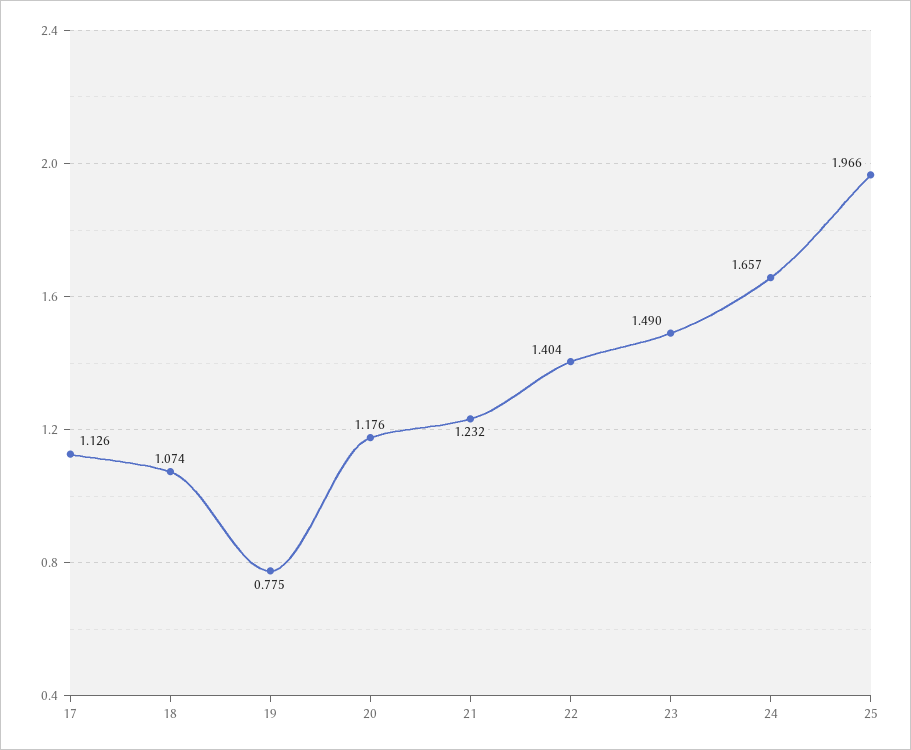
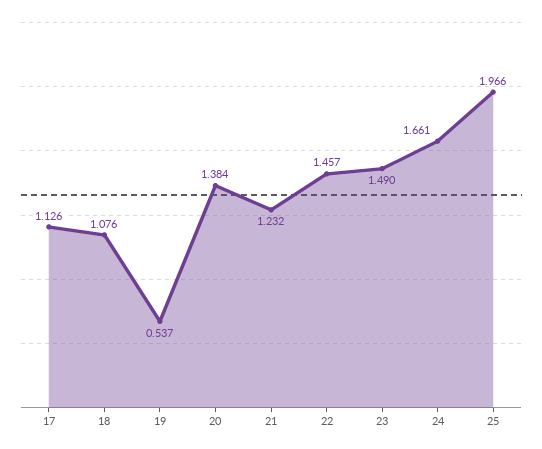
18: 1.074 -> 1.076
19: 0.775 -> 0.537
20: 1.176 -> 1.384
22: 1.404 -> 1.457
24: 1.657 -> 1.661

